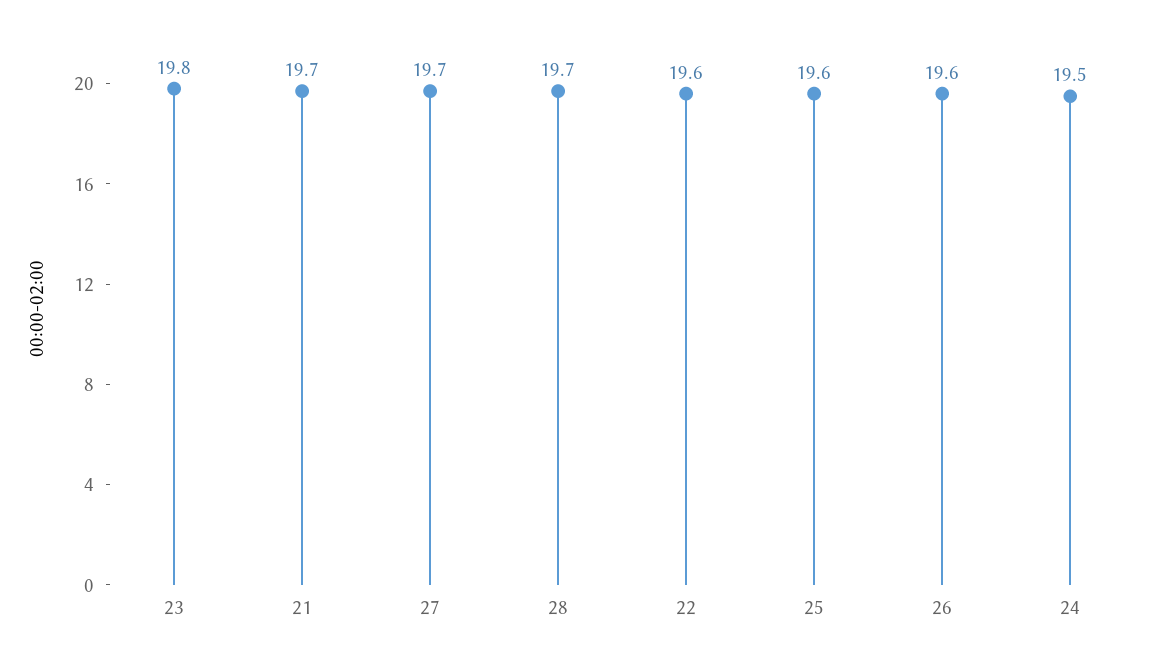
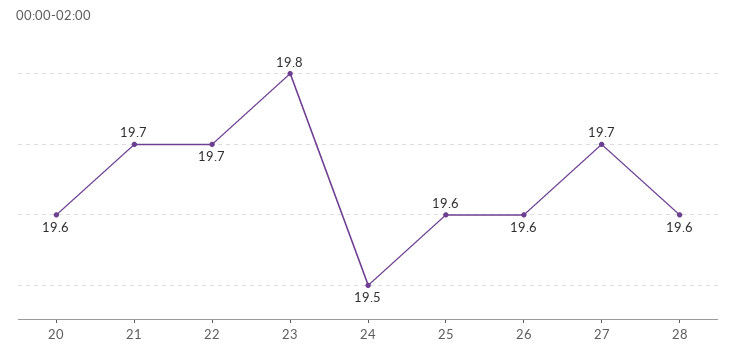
28: 19.7 -> 19.6
22: 19.6 -> 19.7
20: none -> 19.6

